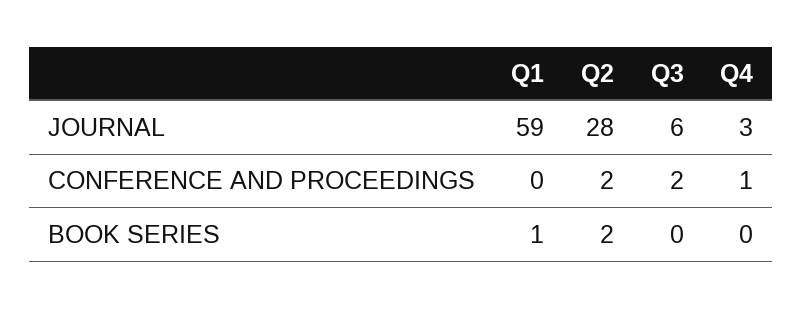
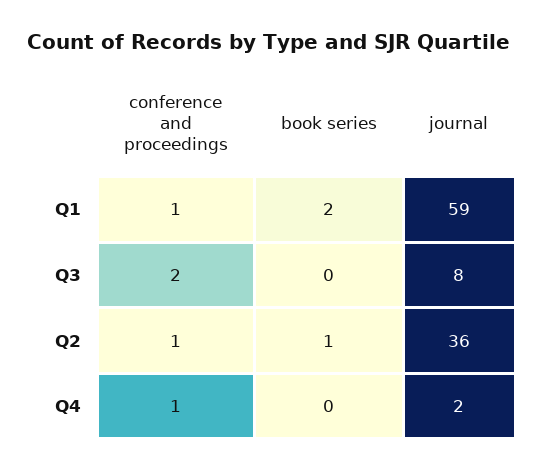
Q2, JOURNAL: 28 -> 36
Q3, JOURNAL: 6 -> 8
Q4, JOURNAL: 3 -> 2
Q1, CONFERENCE AND PROCEEDINGS: 0 -> 1
Q2, CONFERENCE AND PROCEEDINGS: 2 -> 1
Q1, BOOK SERIES: 1 -> 2
Q2, BOOK SERIES: 2 -> 1

